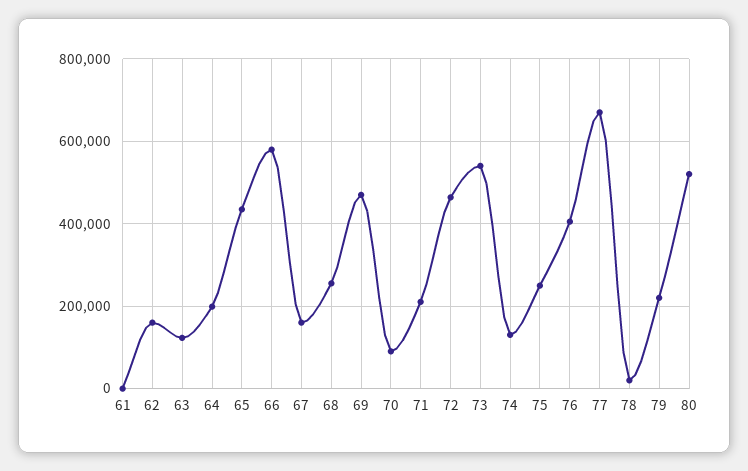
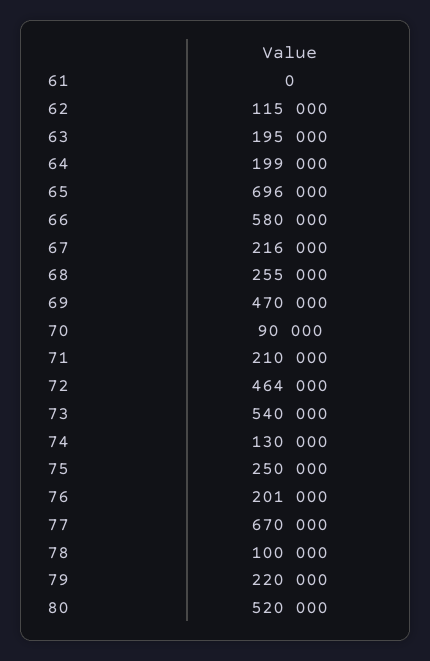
62: 160000 -> 115000
63: 120000 -> 195000
65: 440000 -> 696000
67: 160000 -> 216000
76: 400000 -> 201000
78: 20000 -> 100000

